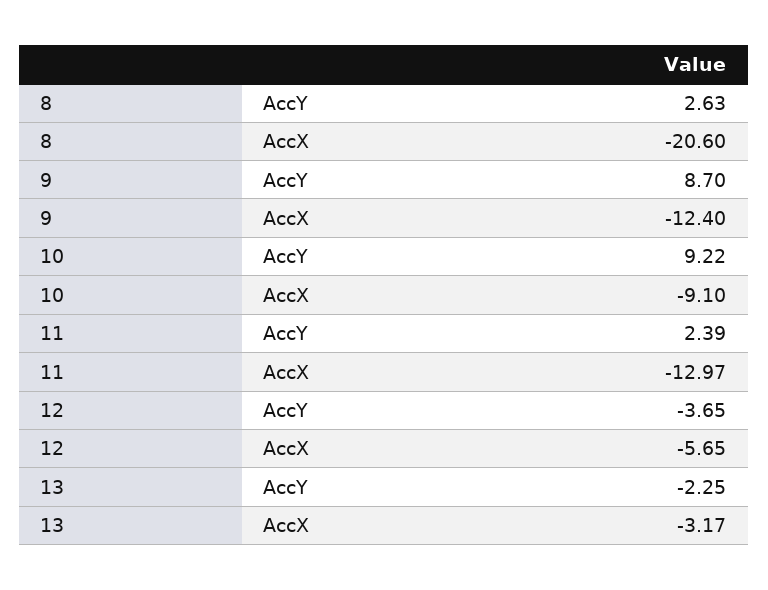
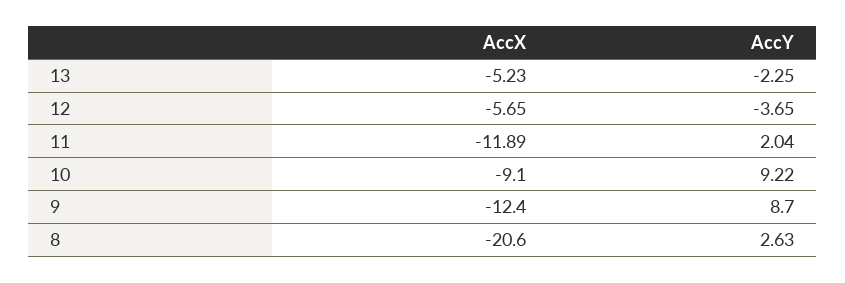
11, AccY: 2.39 -> 2.04
11, AccX: -12.97 -> -11.89
13, AccX: -3.17 -> -5.23

